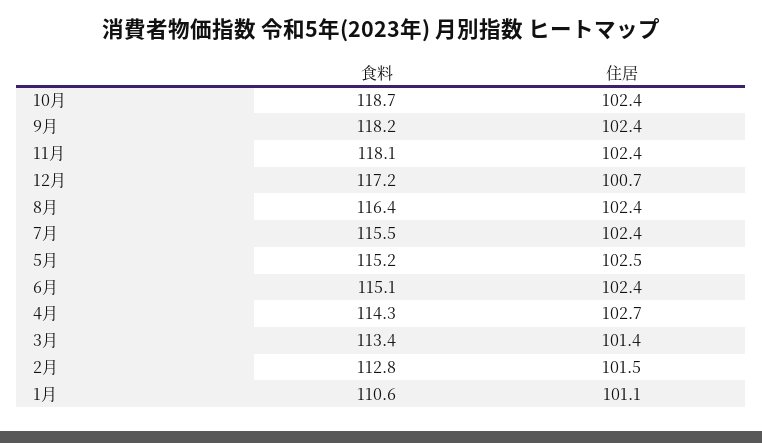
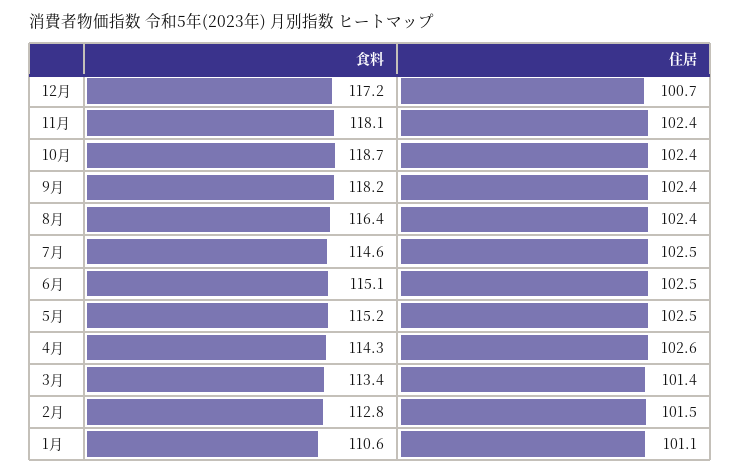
食料, 7月: 115.5 -> 114.6
住居, 7月: 102.4 -> 102.5
住居, 6月: 102.4 -> 102.5
住居, 4月: 102.7 -> 102.6

